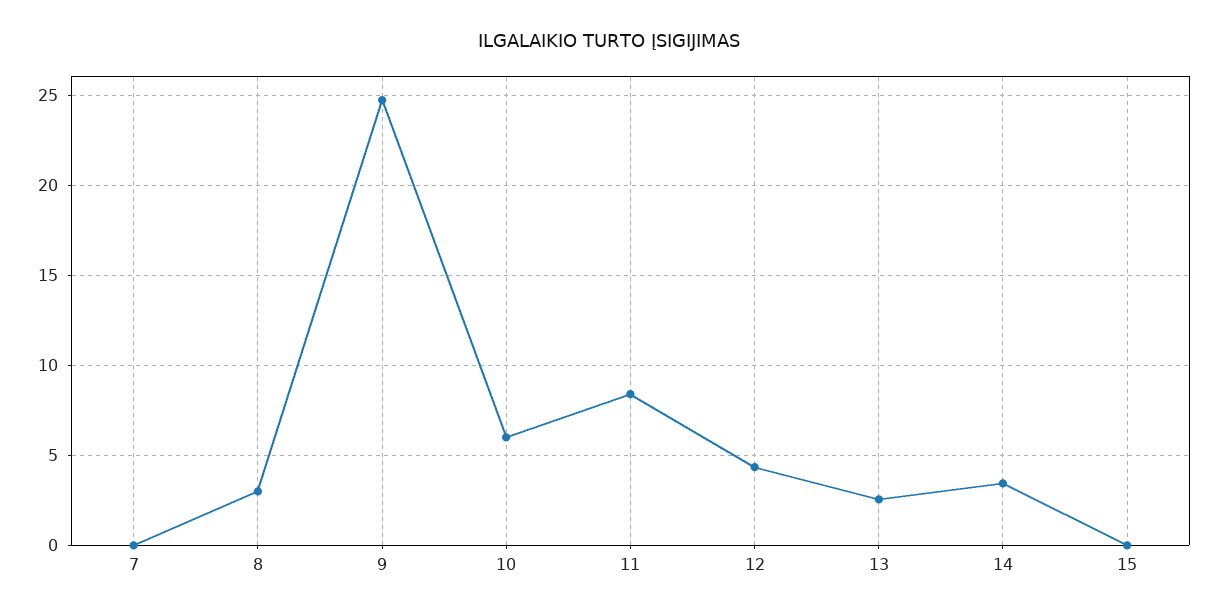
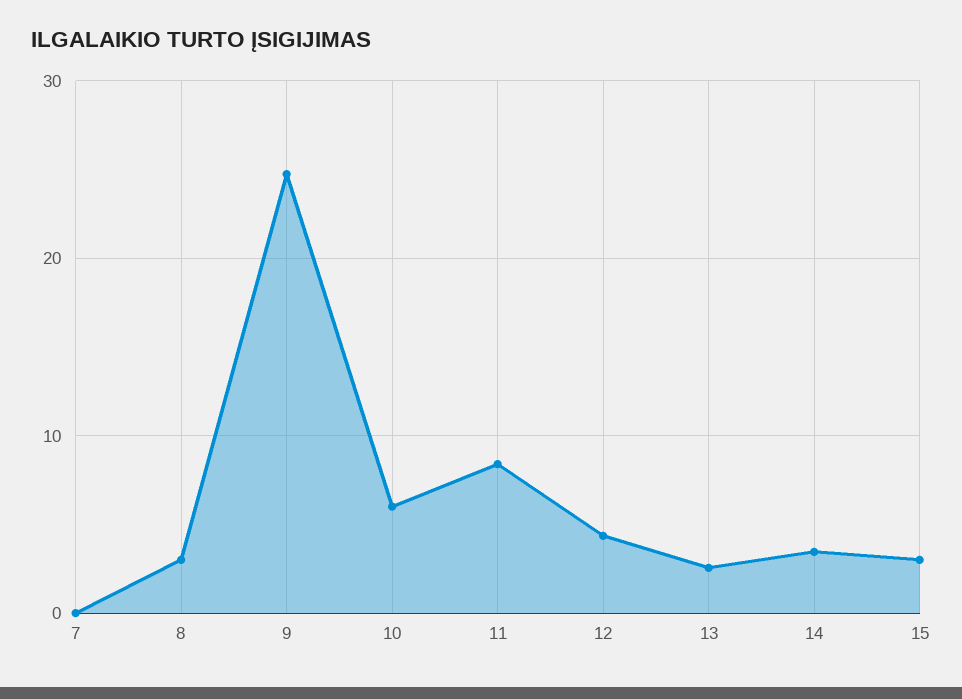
15: 0 -> 3

